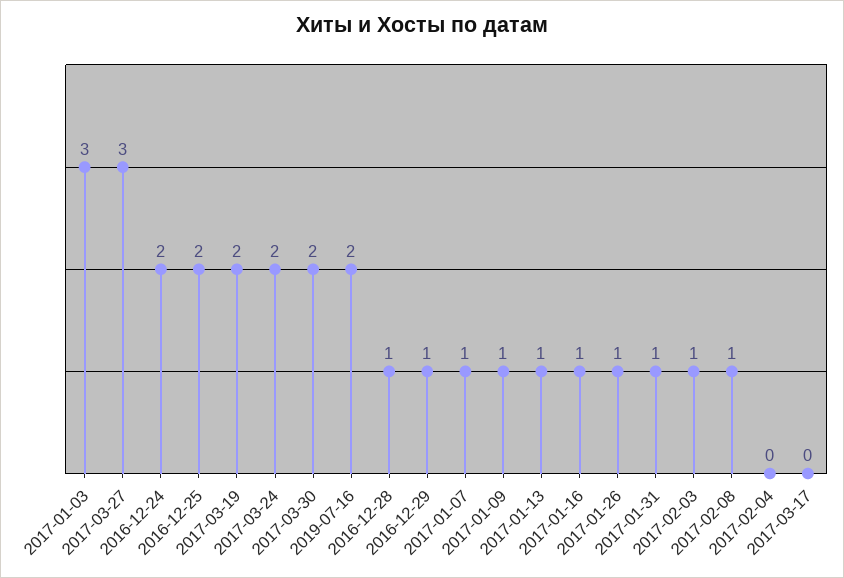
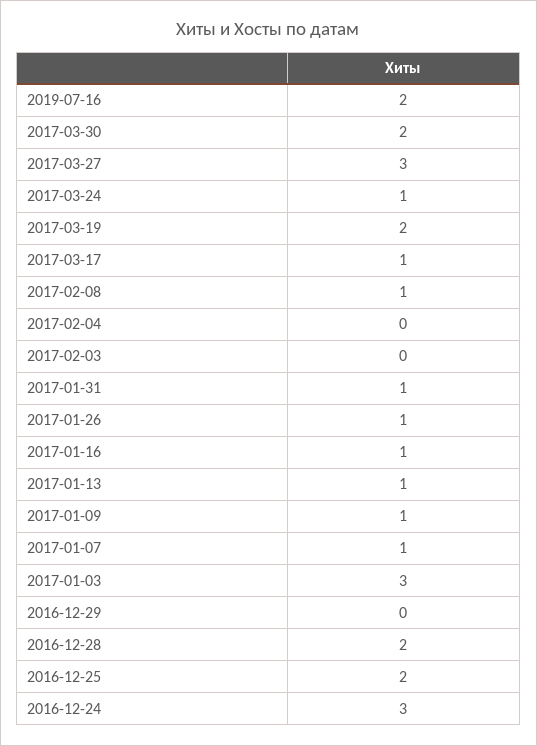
2016-12-24: 2 -> 3
2017-03-24: 2 -> 1
2016-12-28: 1 -> 2
2016-12-29: 1 -> 0
2017-02-03: 1 -> 0
2017-03-17: 0 -> 1

